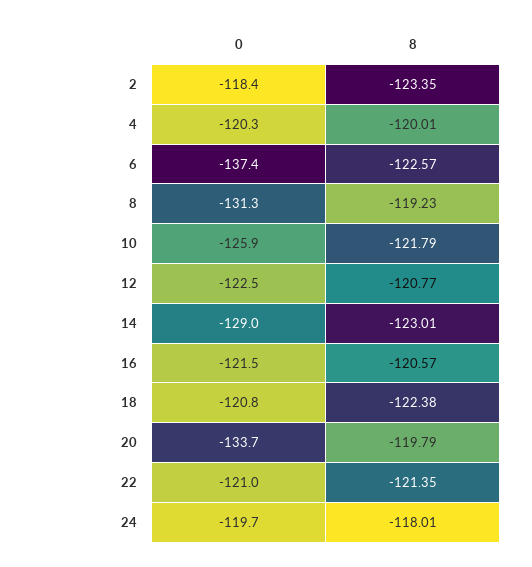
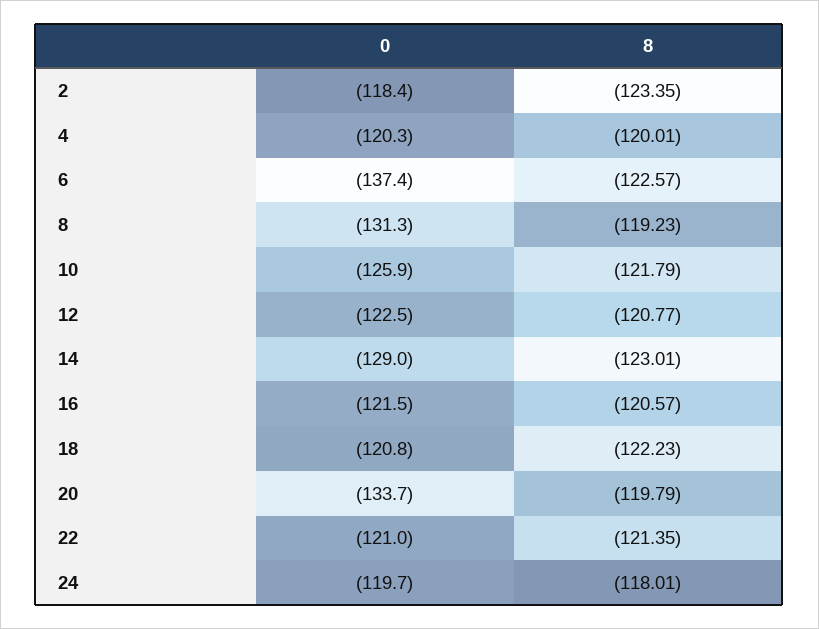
8, 18: -122.38 -> -122.23

